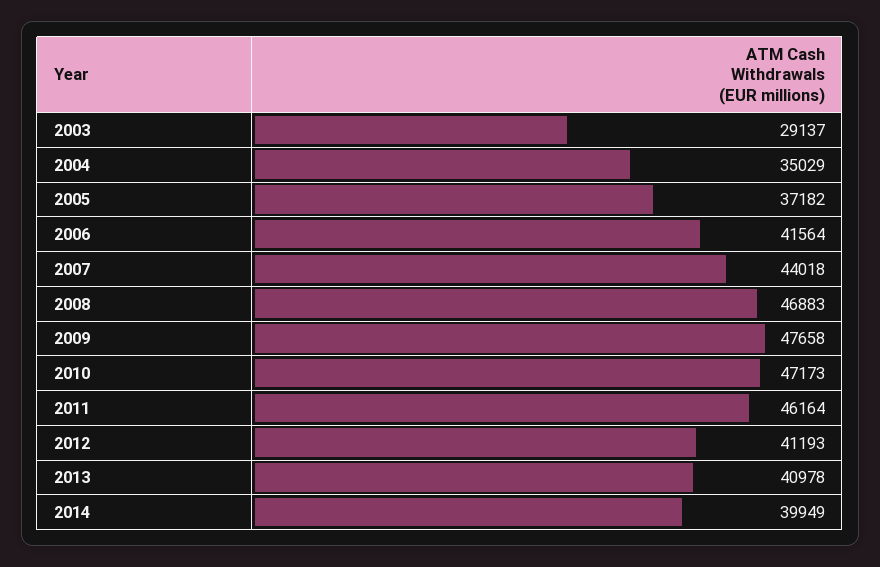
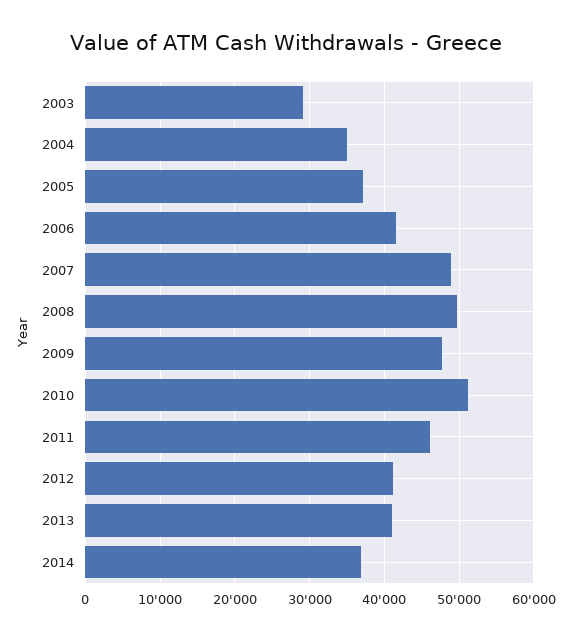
2007: 44018 -> 49000
2008: 46883 -> 50000
2010: 47173 -> 51000
2014: 39949 -> 37000

